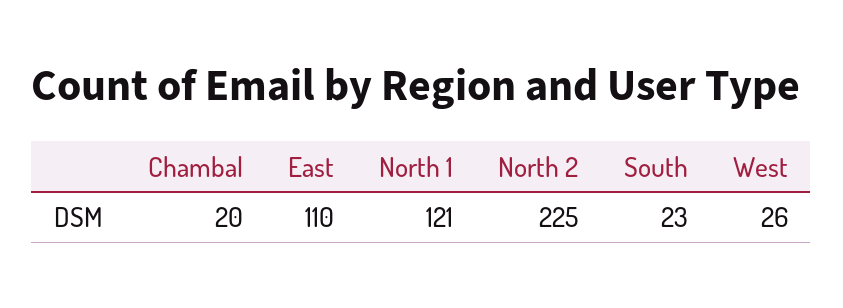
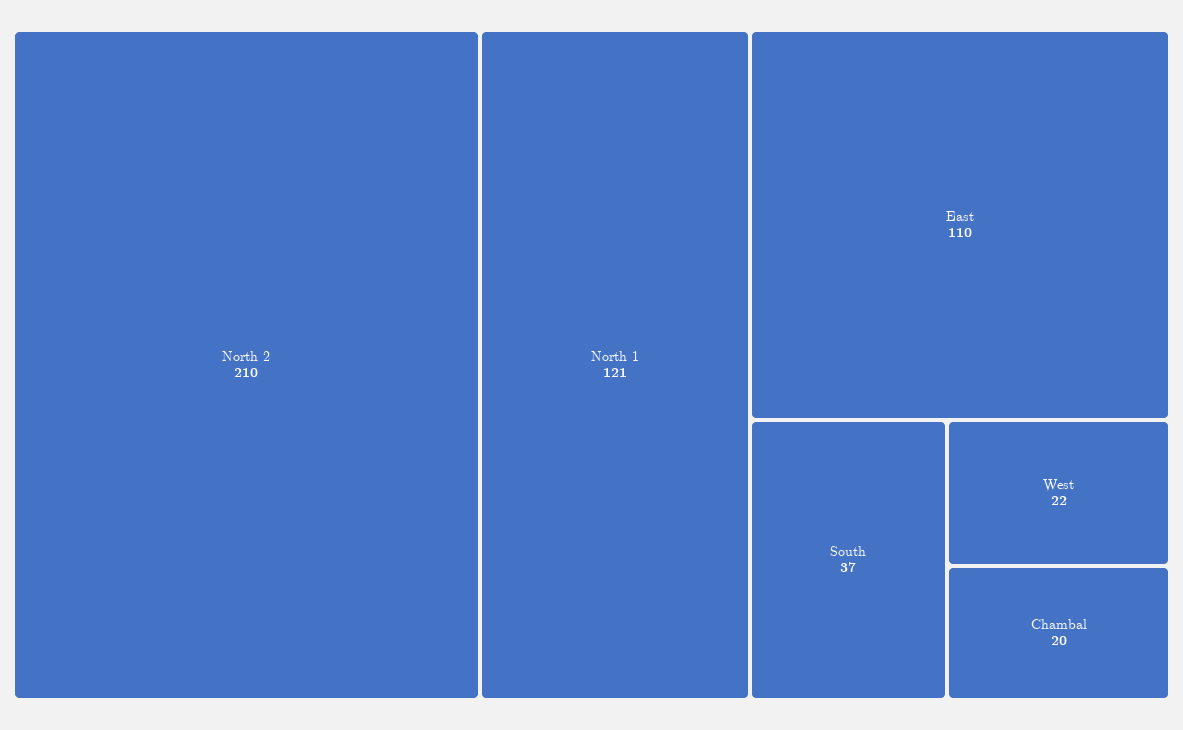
North 2: 225 -> 210
South: 23 -> 37
West: 26 -> 22

